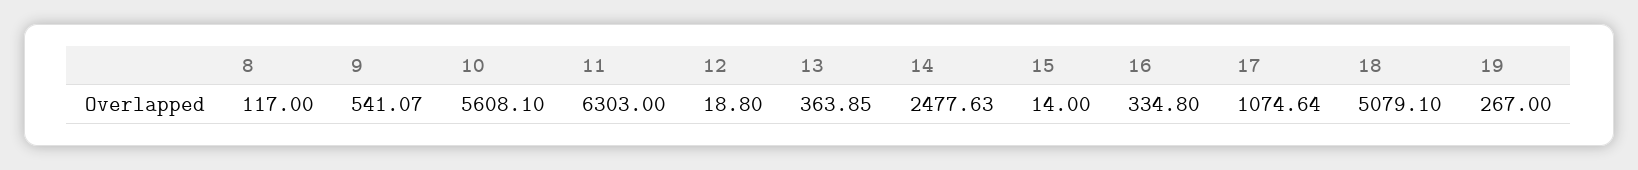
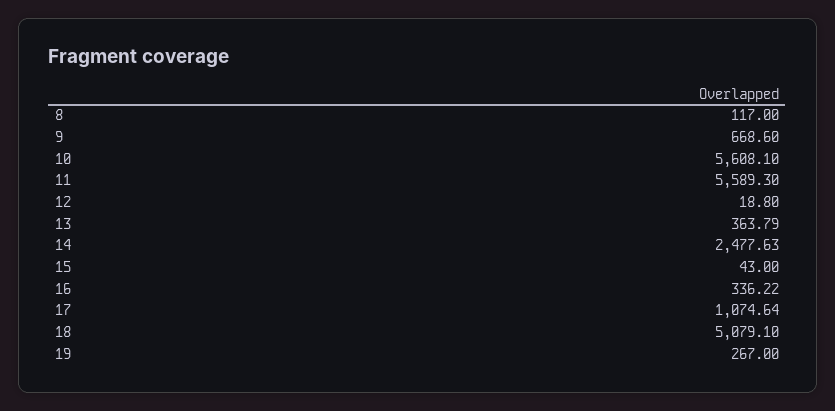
9: 541.07 -> 668.6
11: 6303 -> 5589.3
13: 363.85 -> 363.79
15: 14 -> 43
16: 334.8 -> 336.22

